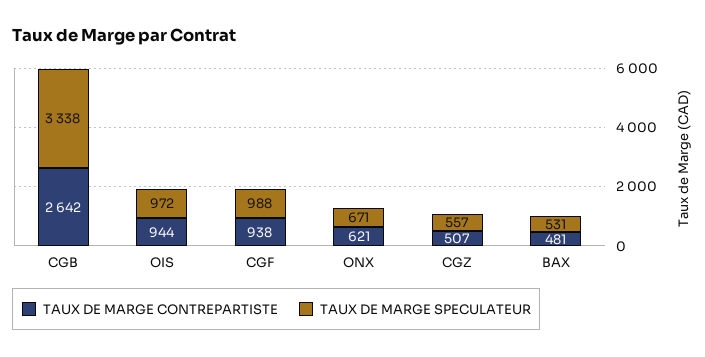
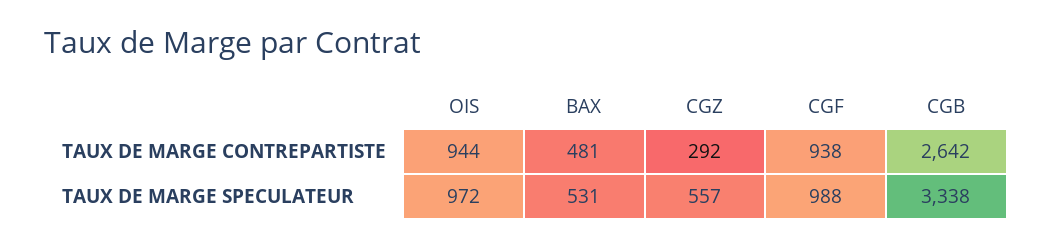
TAUX DE MARGE CONTREPARTISTE, ONX: 621 -> none
TAUX DE MARGE SPECULATEUR, ONX: 671 -> none
TAUX DE MARGE CONTREPARTISTE, CGZ: 507 -> 292

